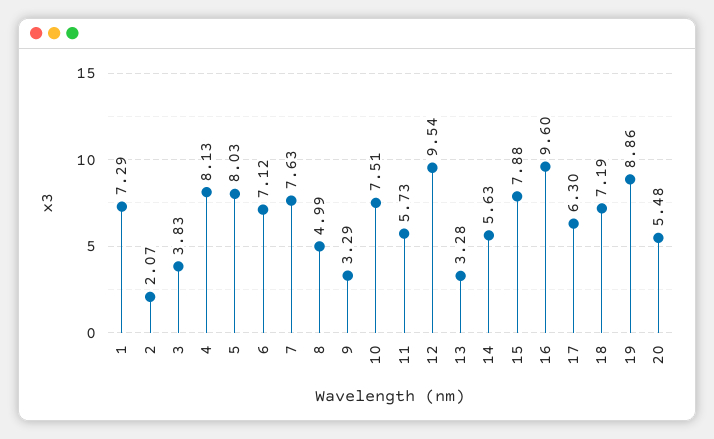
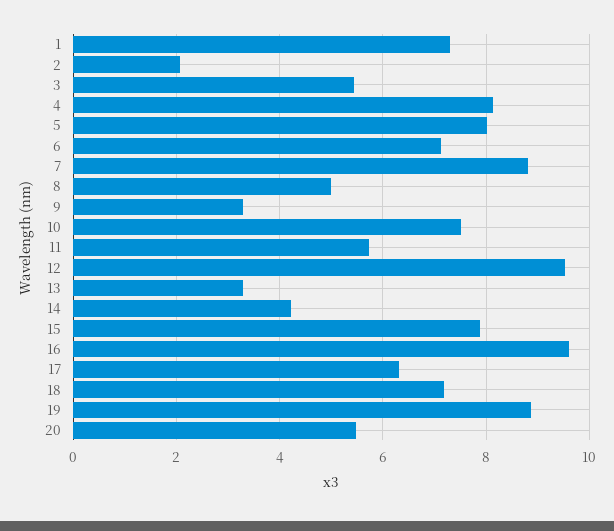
3: 3.83 -> 5.4
7: 7.63 -> 8.8
14: 5.63 -> 4.2

